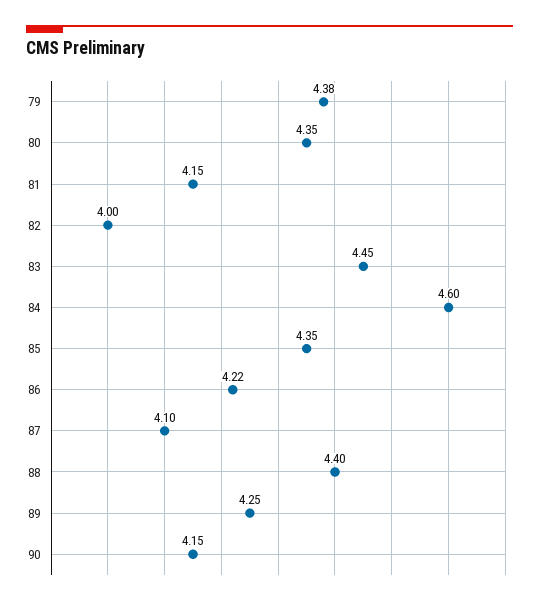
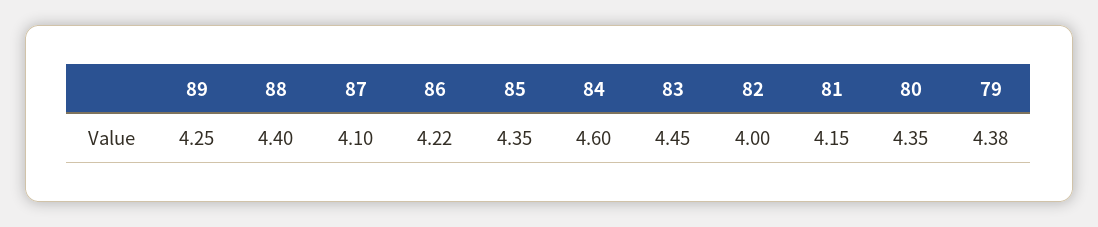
90: 4.15 -> none

